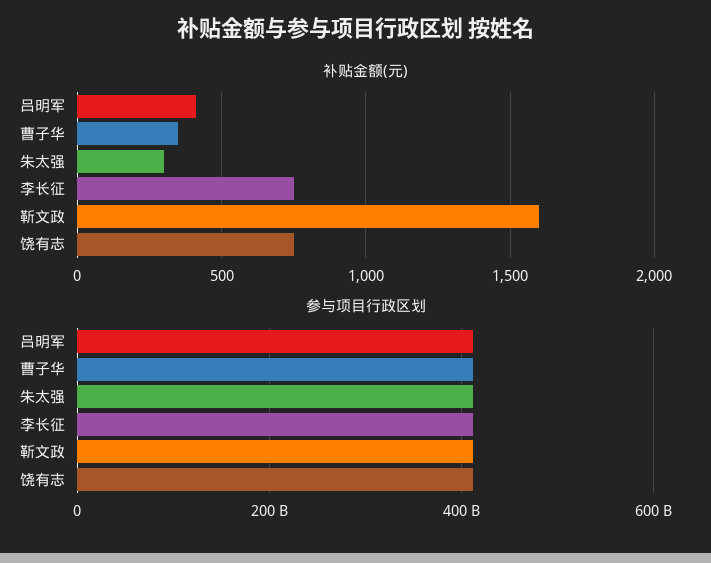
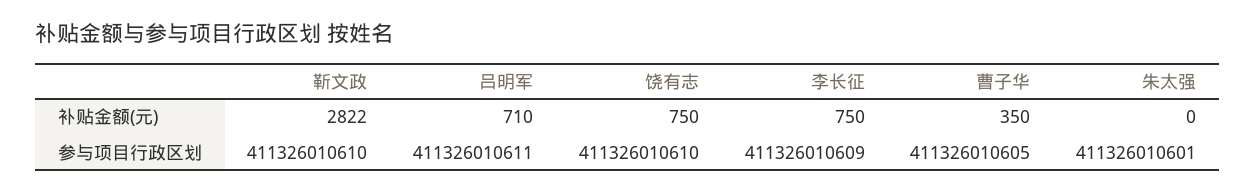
补贴金额(元), 吕明军: 400 -> 710
补贴金额(元), 朱太强: 300 -> 0
补贴金额(元), 靳文政: 1600 -> 2822

